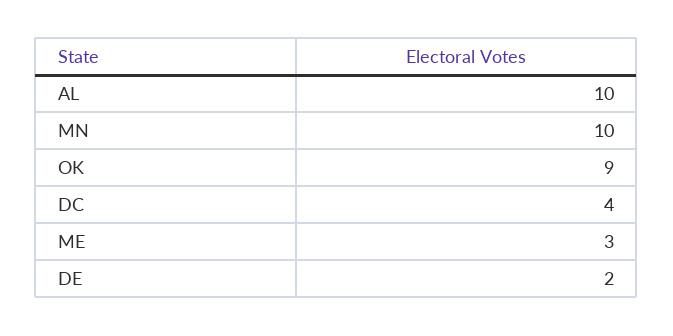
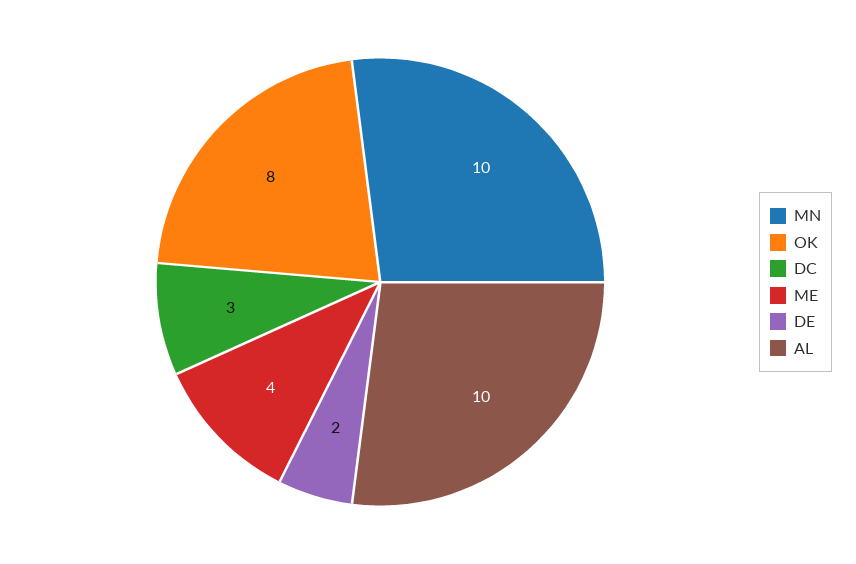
OK: 9 -> 8
DC: 4 -> 3
ME: 3 -> 4

